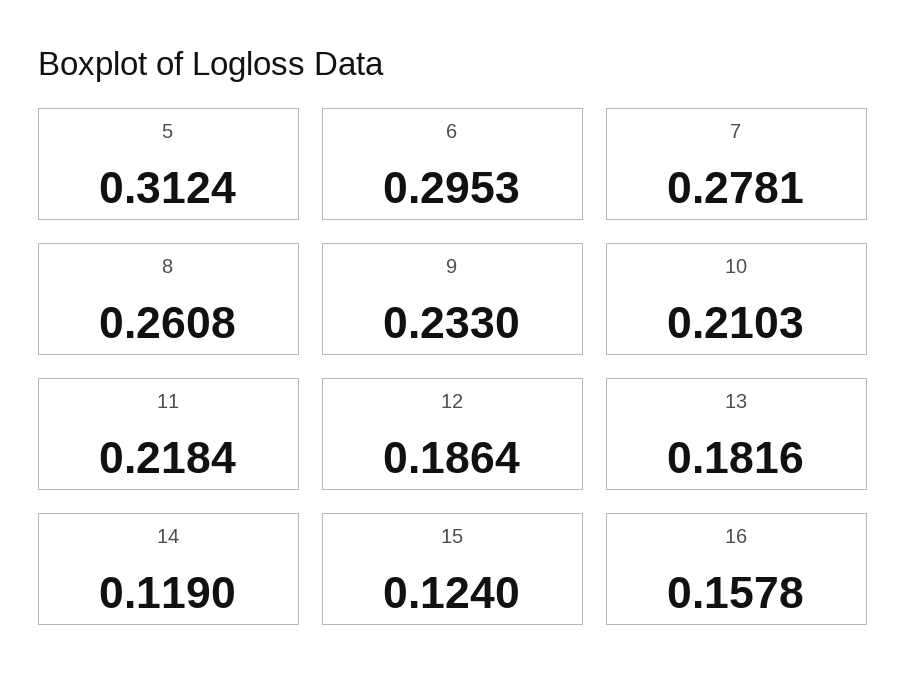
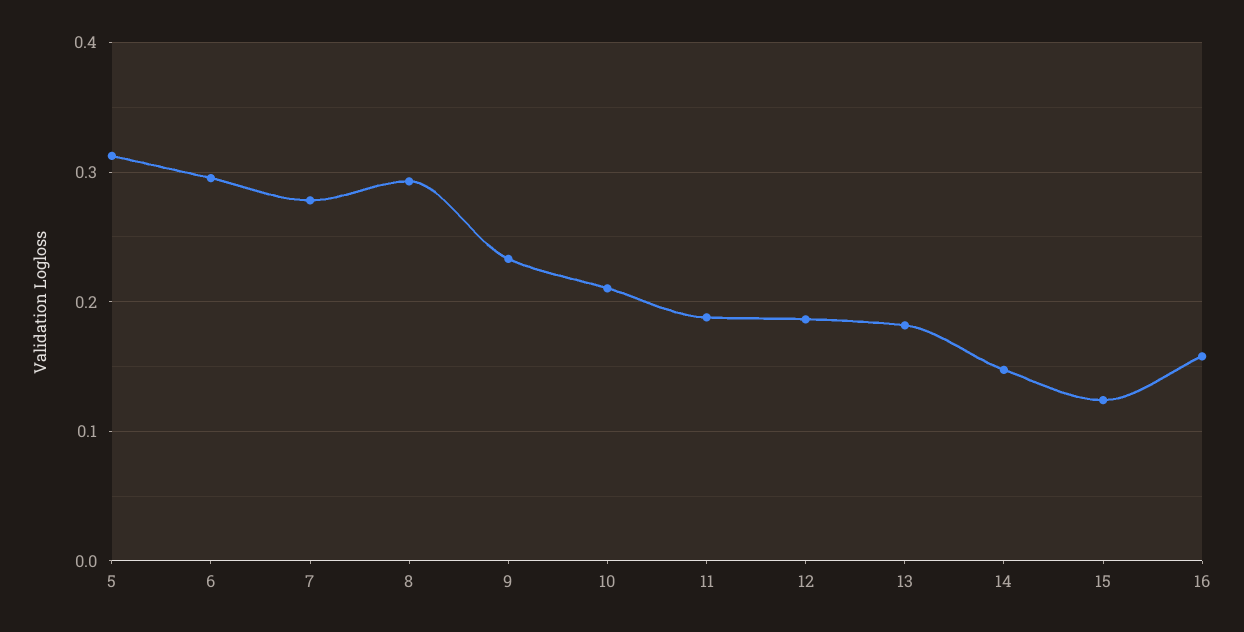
8: 0.2608 -> 0.29
11: 0.2184 -> 0.19
14: 0.119 -> 0.15

